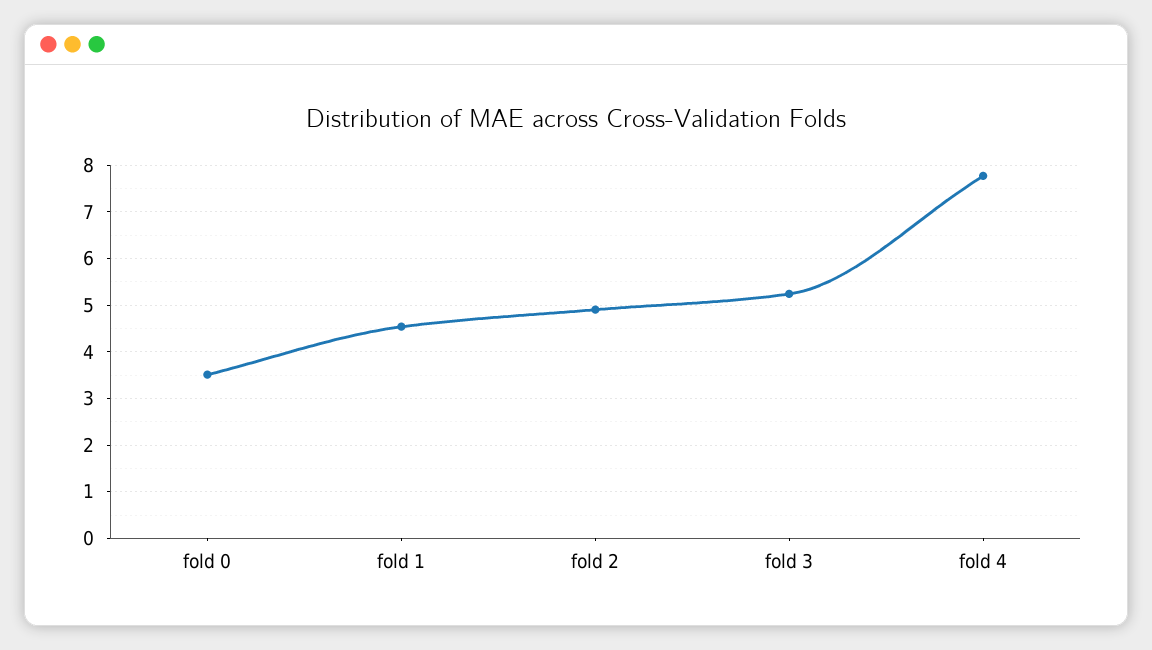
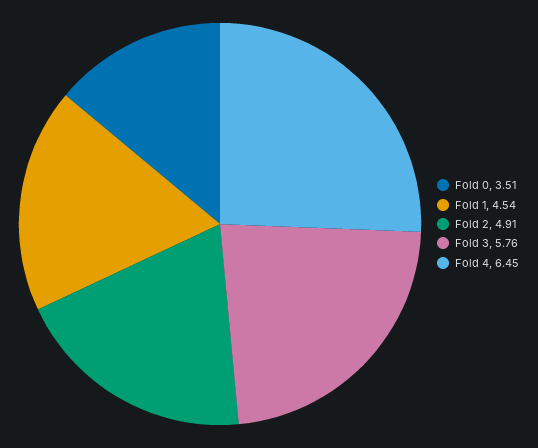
fold 3: 5.2 -> 5.76
fold 4: 7.8 -> 6.45

